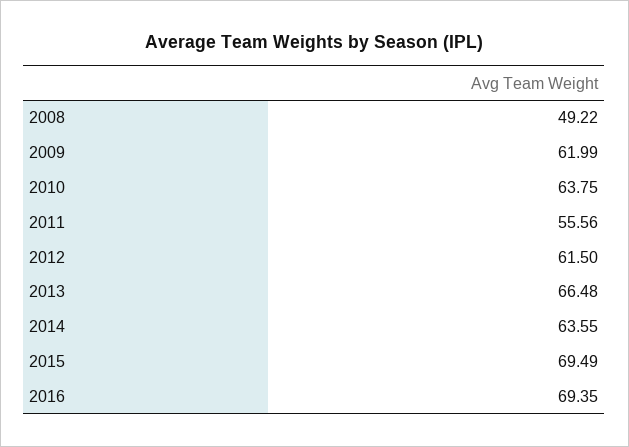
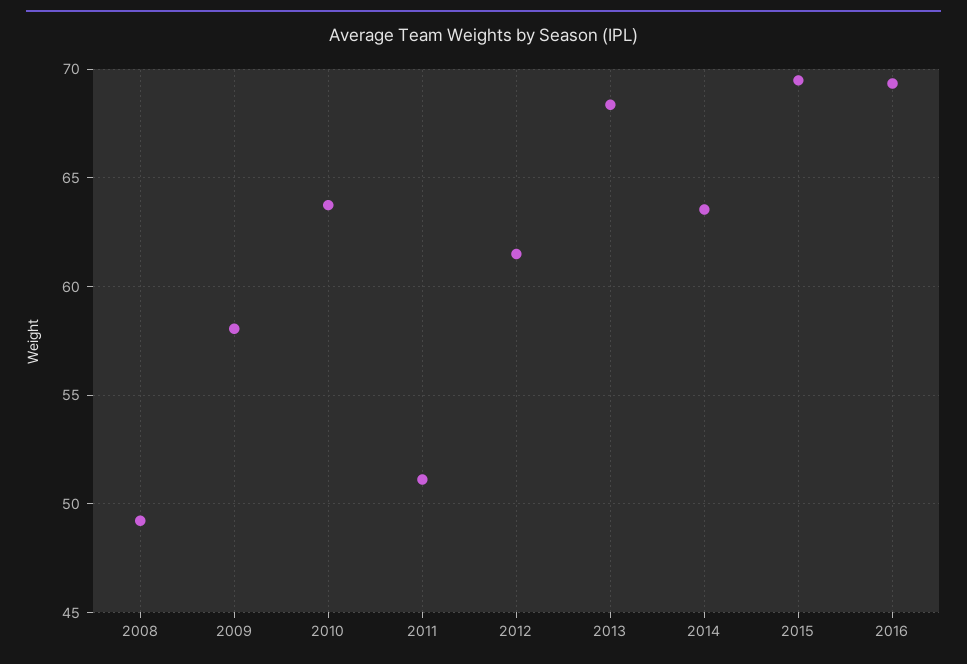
2009: 61.99 -> 58
2011: 55.56 -> 51
2013: 66.48 -> 68.5

